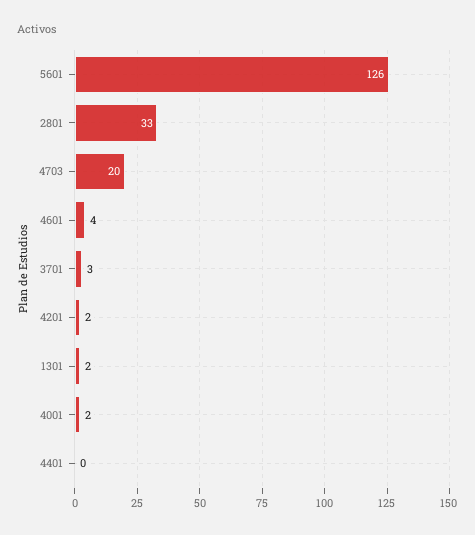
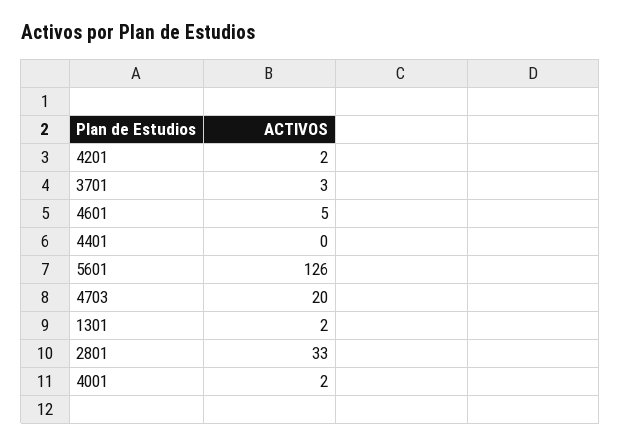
4601: 4 -> 5

